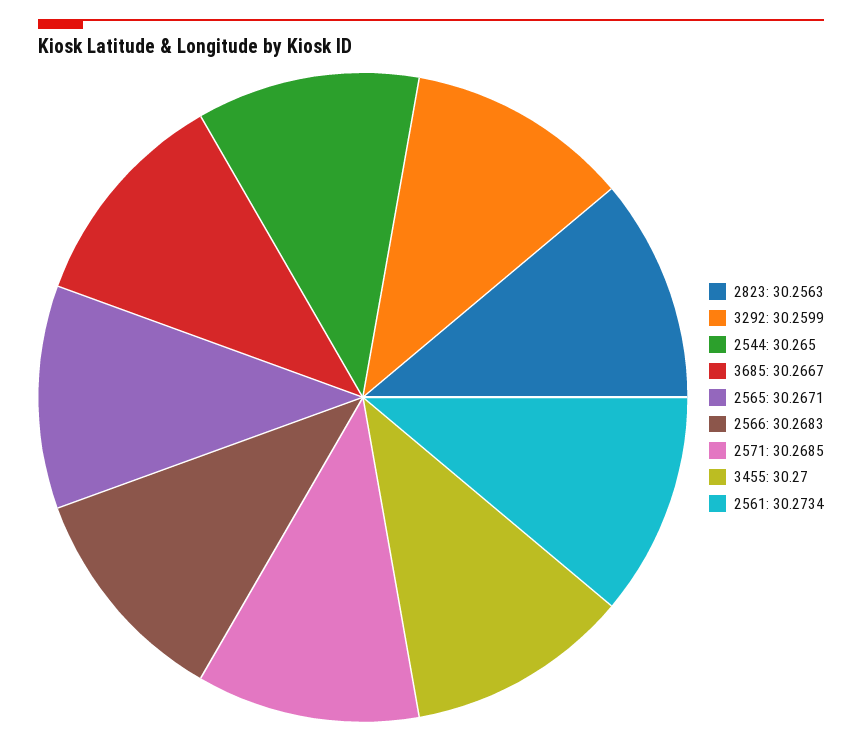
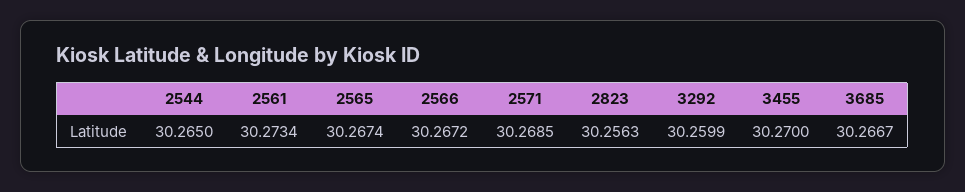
2565: 30.2671 -> 30.2674
2566: 30.2683 -> 30.2672

